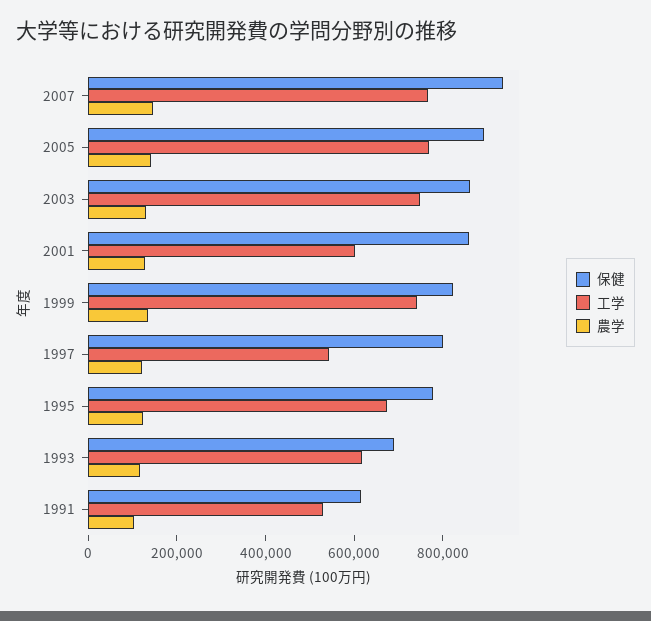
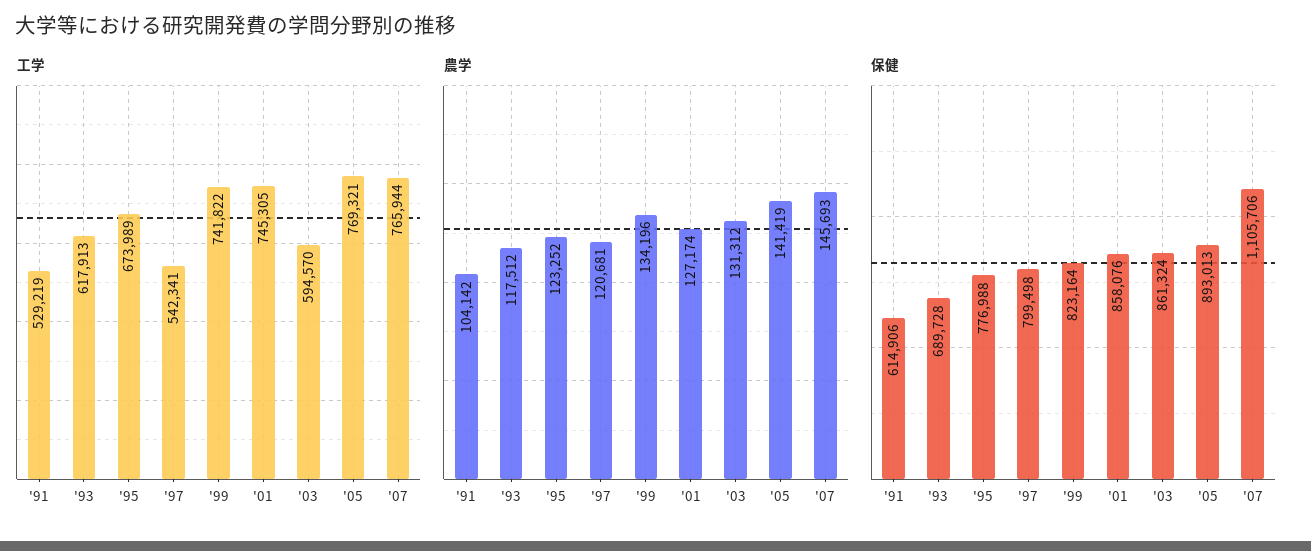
保健, 2007: 950000 -> 1105706
工学, 2003: 750000 -> 594570
工学, 2001: 600000 -> 745305

